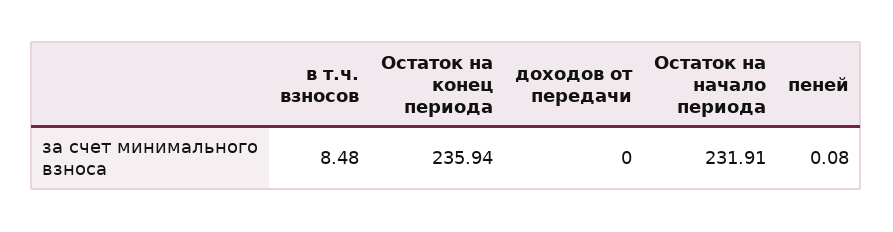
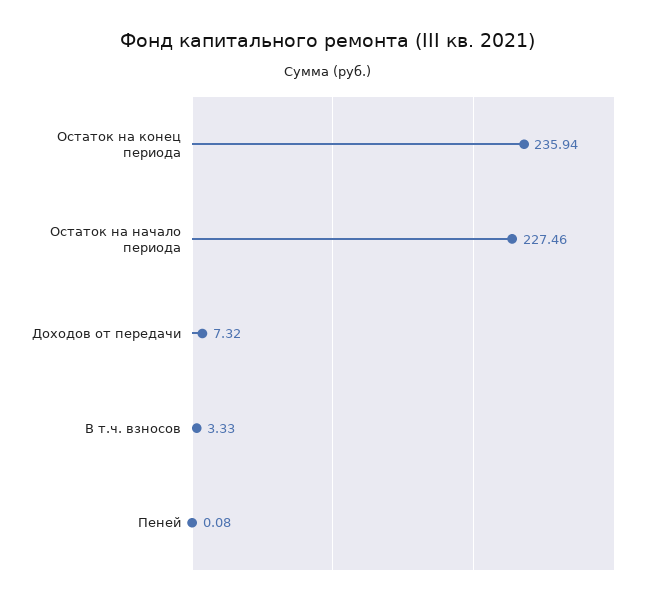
в т.ч. взносов: 8.48 -> 3.33
доходов от передачи: 0 -> 7.32
Остаток на начало периода: 231.91 -> 227.46

